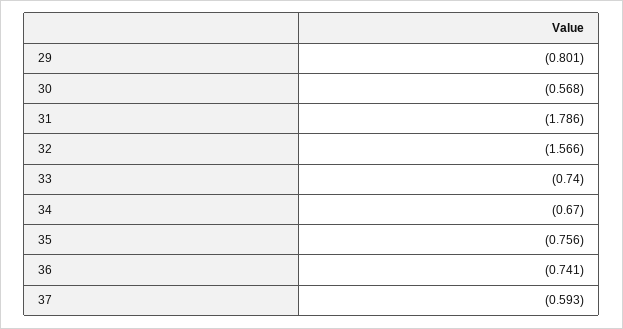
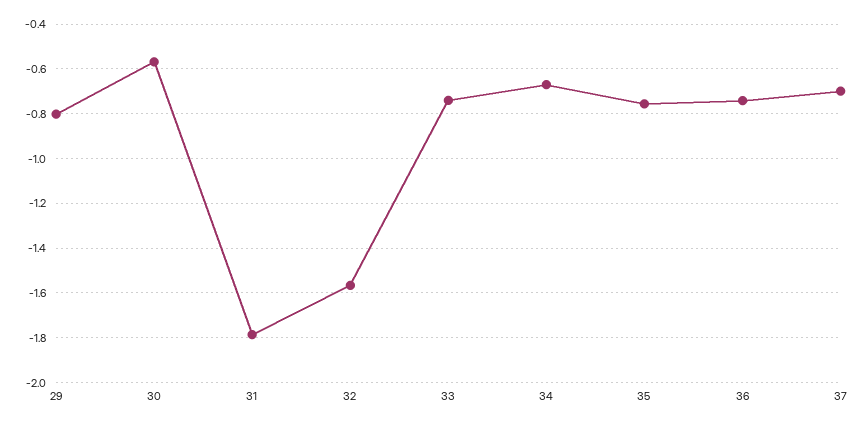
37: -0.593 -> -0.7

